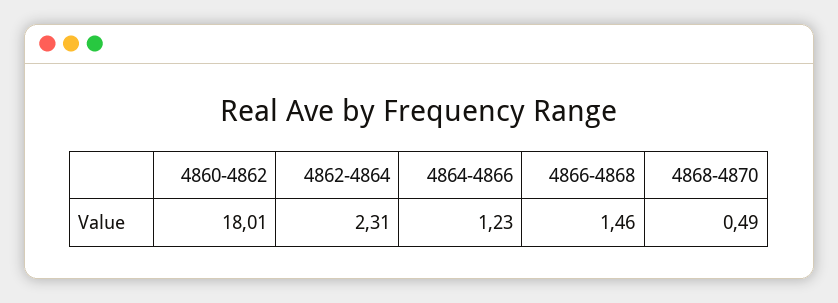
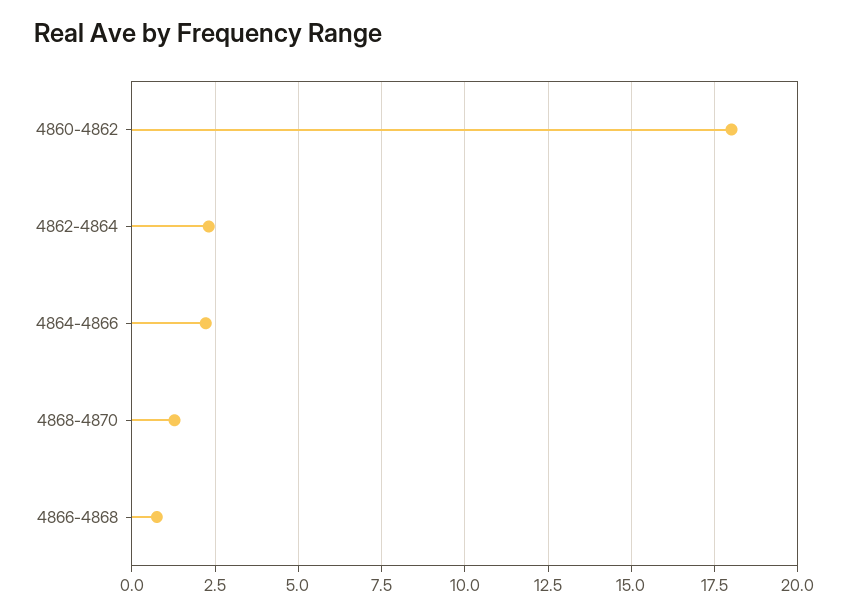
4864-4866: 1.23 -> 2.25
4866-4868: 1.46 -> 0.75
4868-4870: 0.49 -> 1.25

